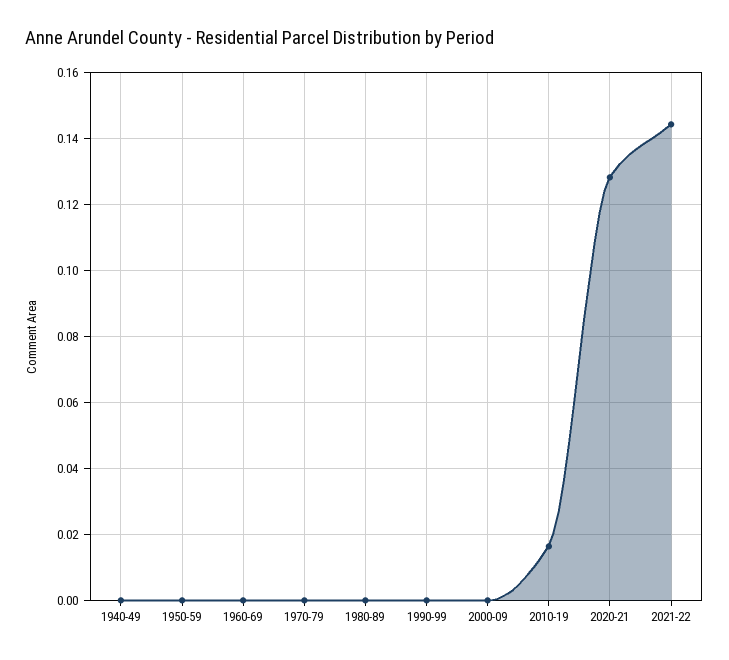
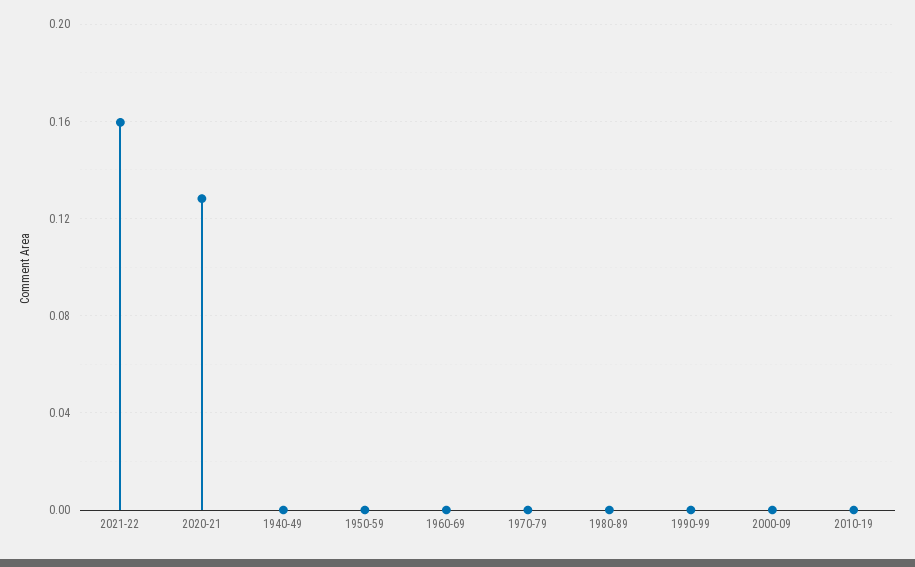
2010-19: 0.016 -> 0
2021-22: 0.144 -> 0.16

